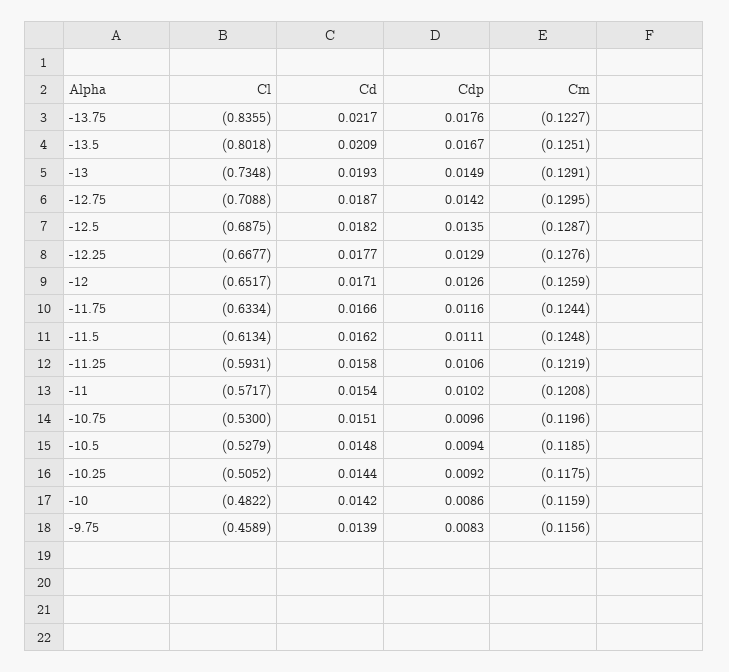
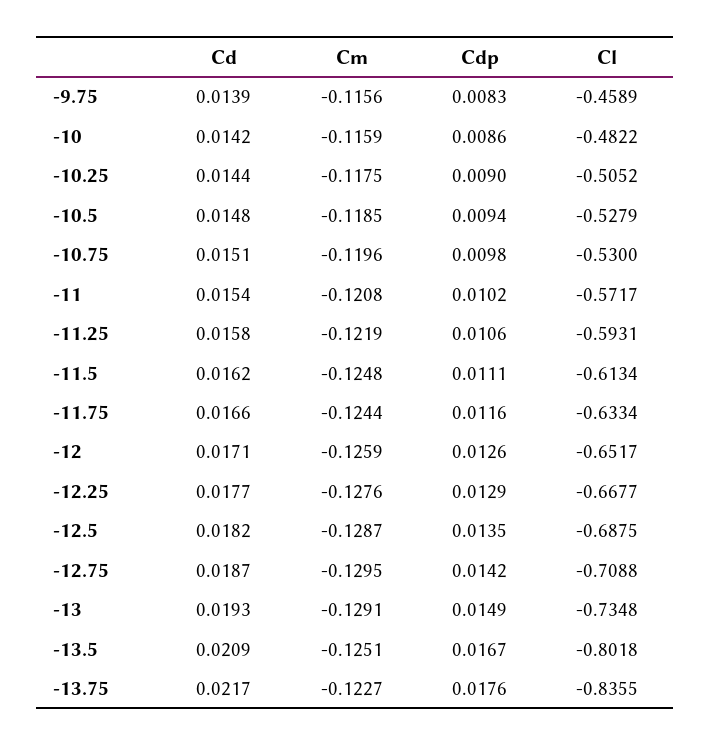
Cdp, -10.75: 0.0096 -> 0.0098
Cdp, -10.25: 0.0092 -> 0.009

